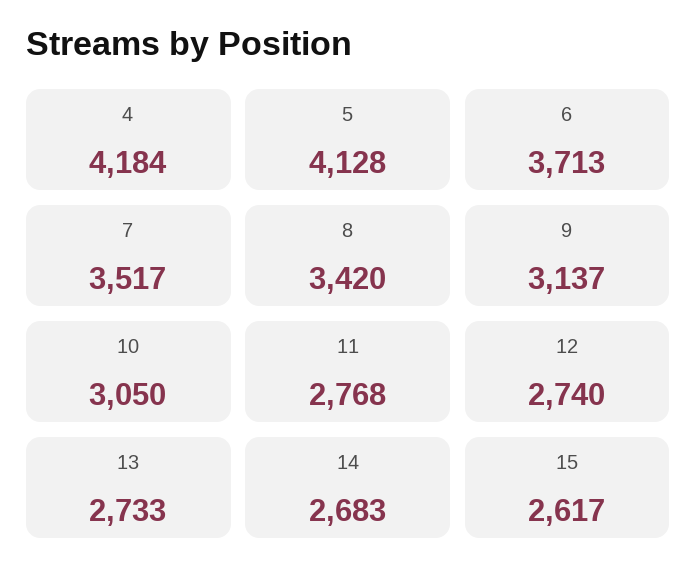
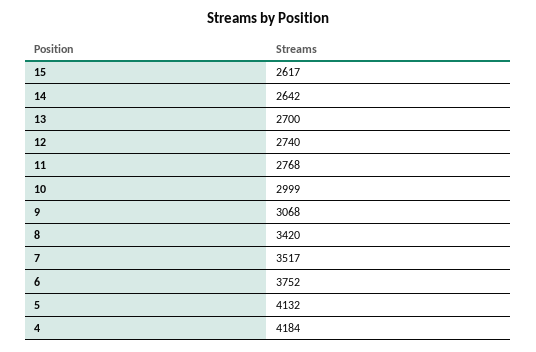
5: 4128 -> 4132
6: 3713 -> 3752
9: 3137 -> 3068
10: 3050 -> 2999
13: 2733 -> 2700
14: 2683 -> 2642

